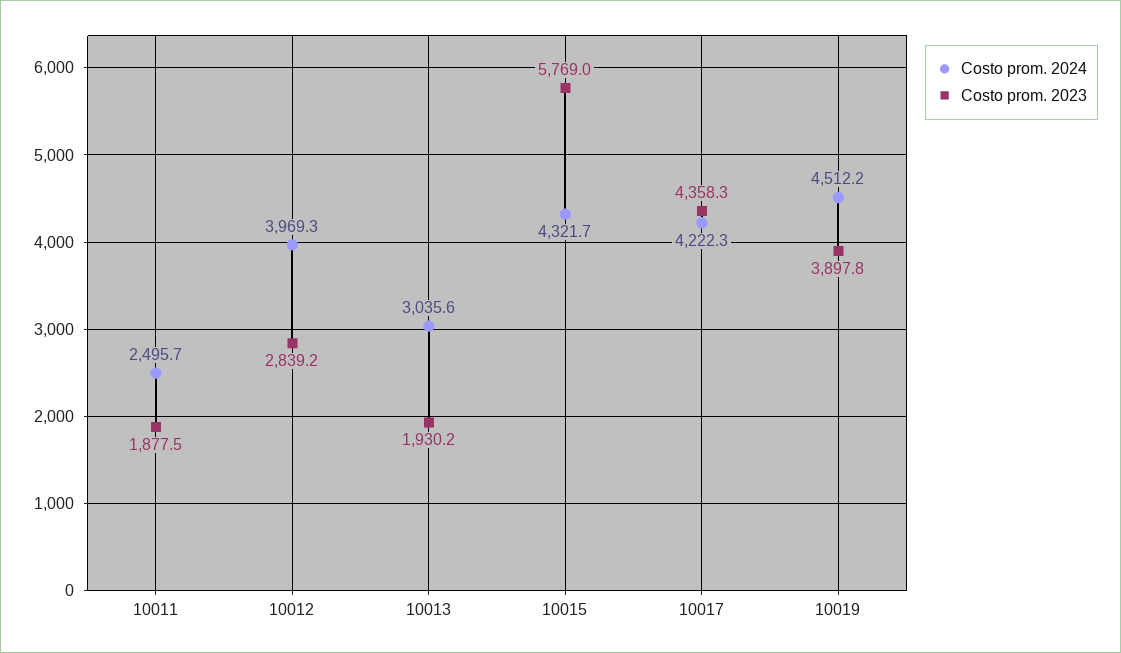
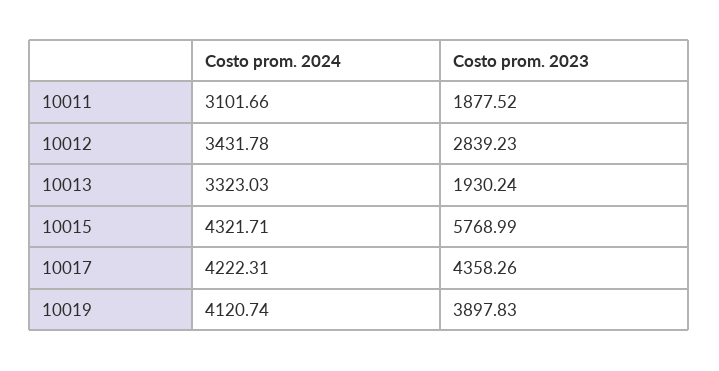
Costo prom. 2024, 10011: 2495.7 -> 3101.66
Costo prom. 2024, 10012: 3969.3 -> 3431.78
Costo prom. 2024, 10013: 3035.6 -> 3323.03
Costo prom. 2024, 10019: 4512.2 -> 4120.74

